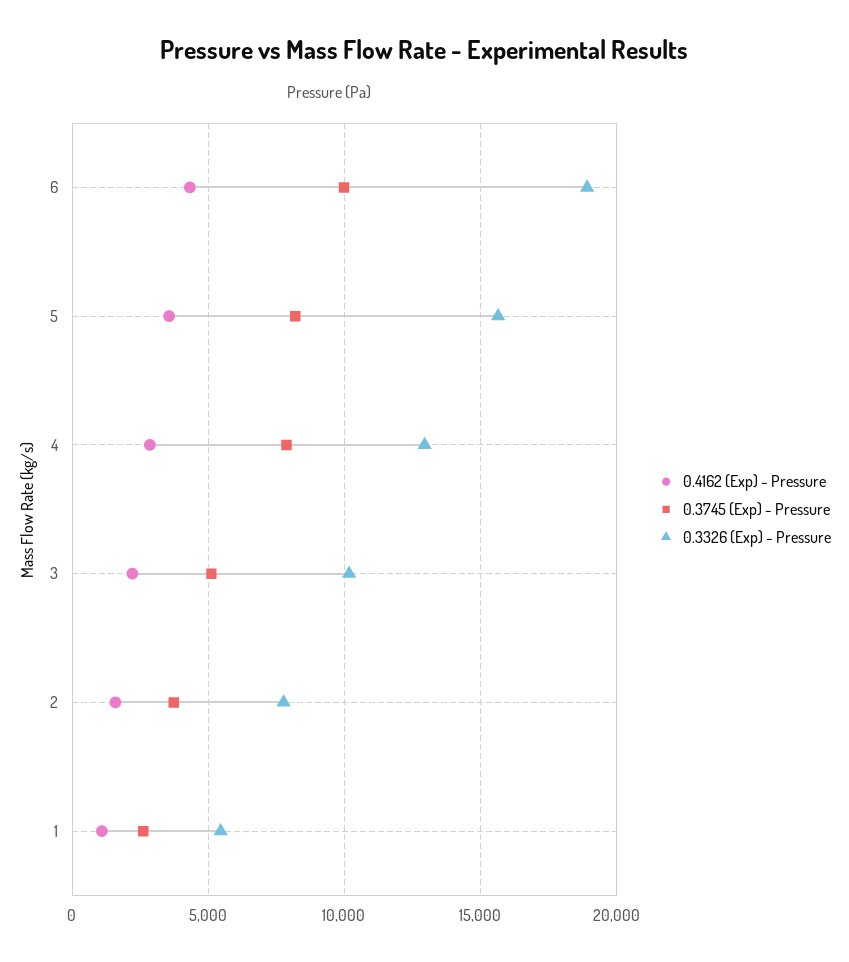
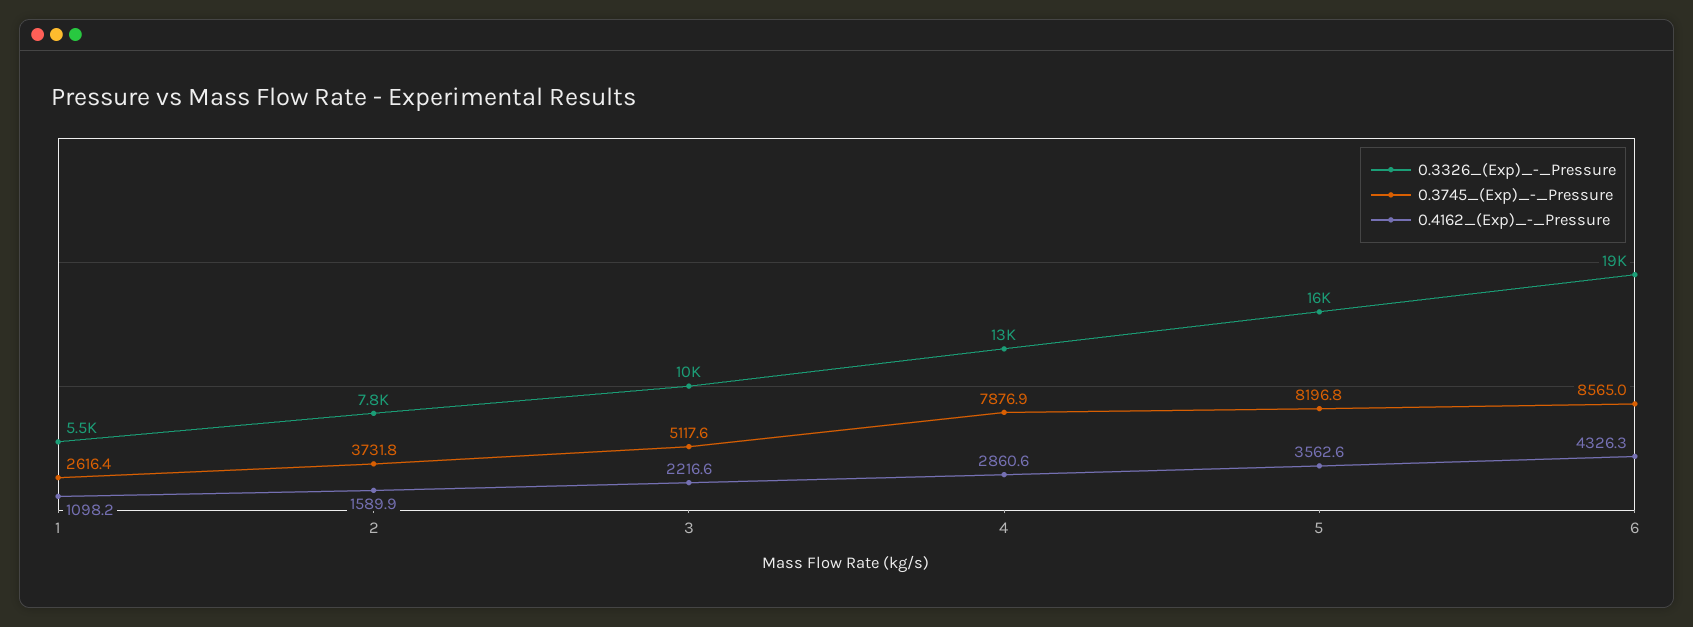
0.3745 (Exp) - Pressure, 6: 10000 -> 8565

